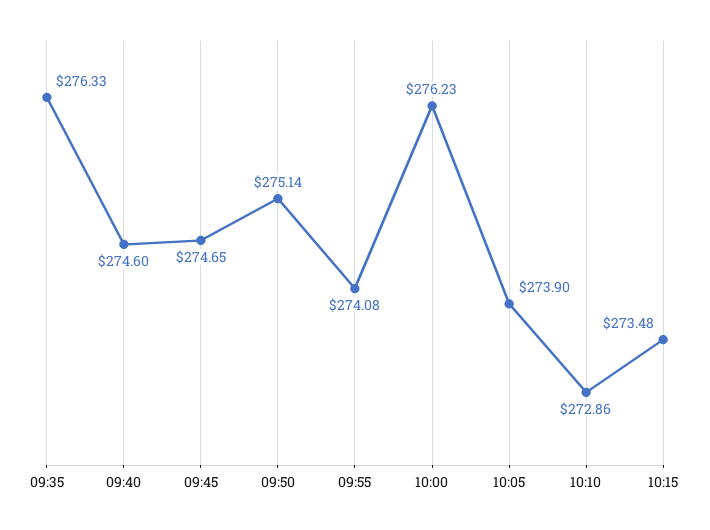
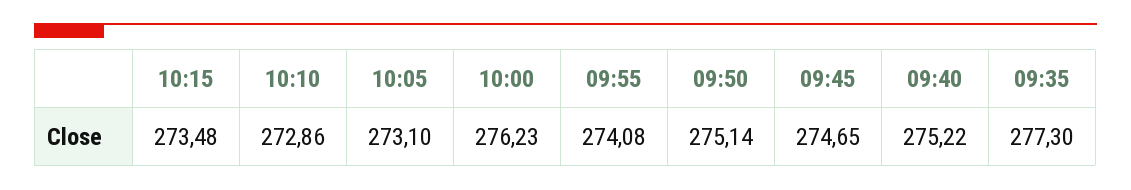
09:35: 276.33 -> 277.3
09:40: 274.6 -> 275.22
10:05: 273.9 -> 273.1

